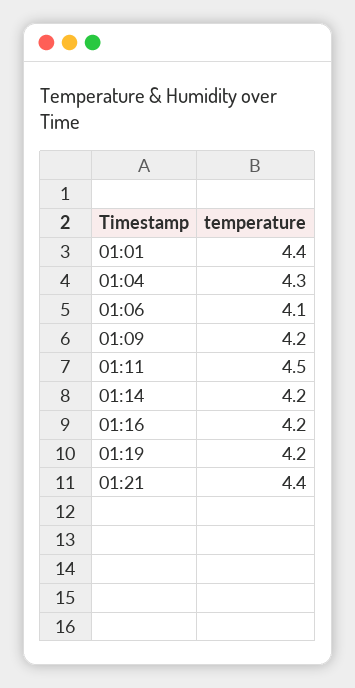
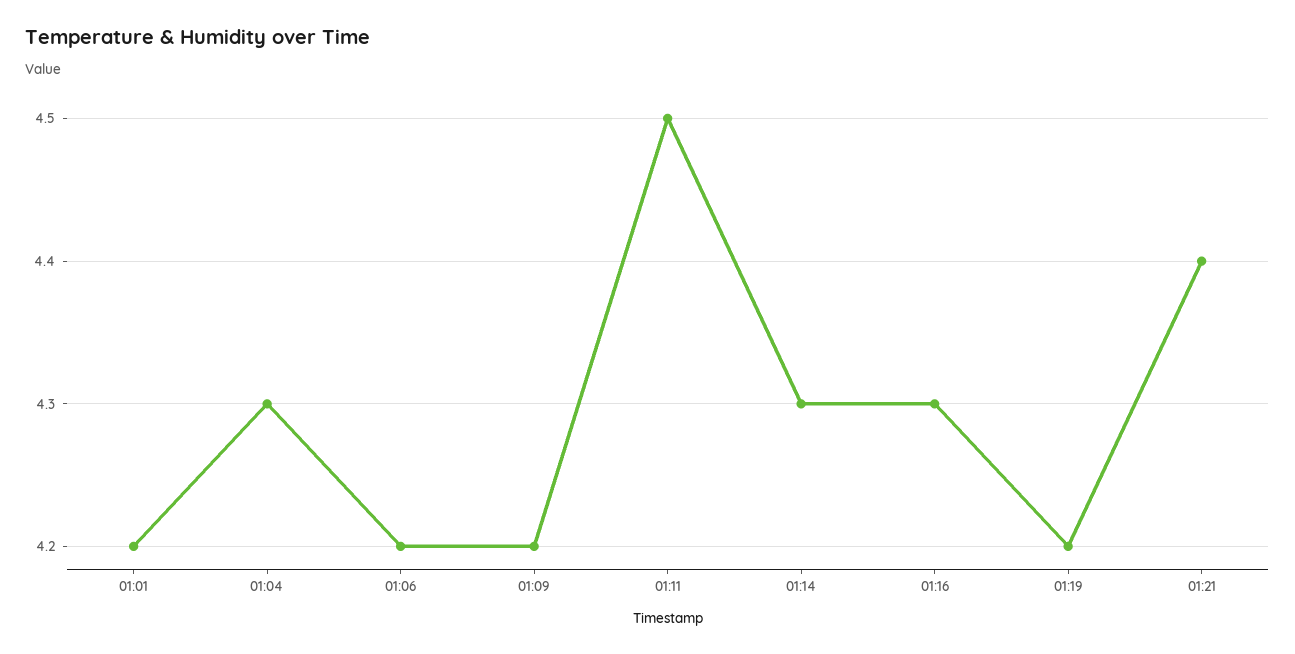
01:01: 4.4 -> 4.2
01:06: 4.1 -> 4.2
01:14: 4.2 -> 4.3
01:16: 4.2 -> 4.3

